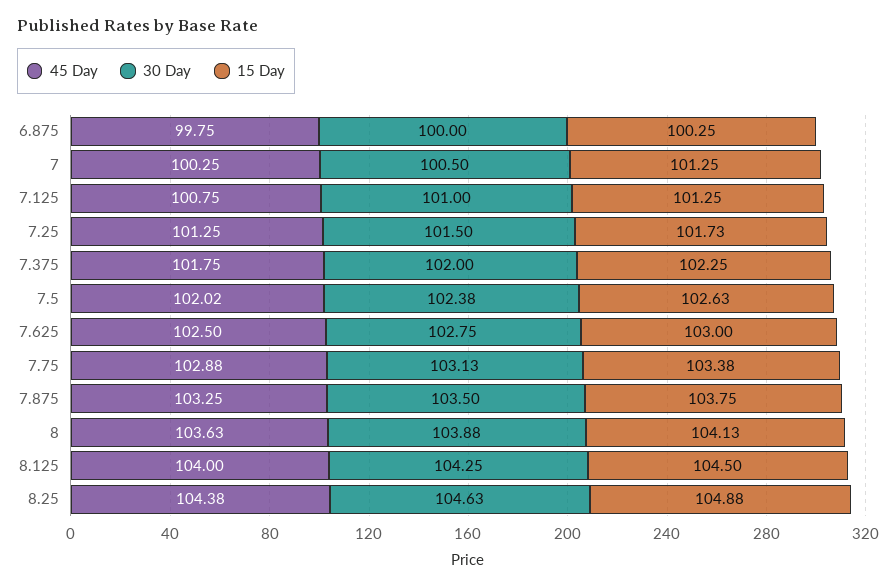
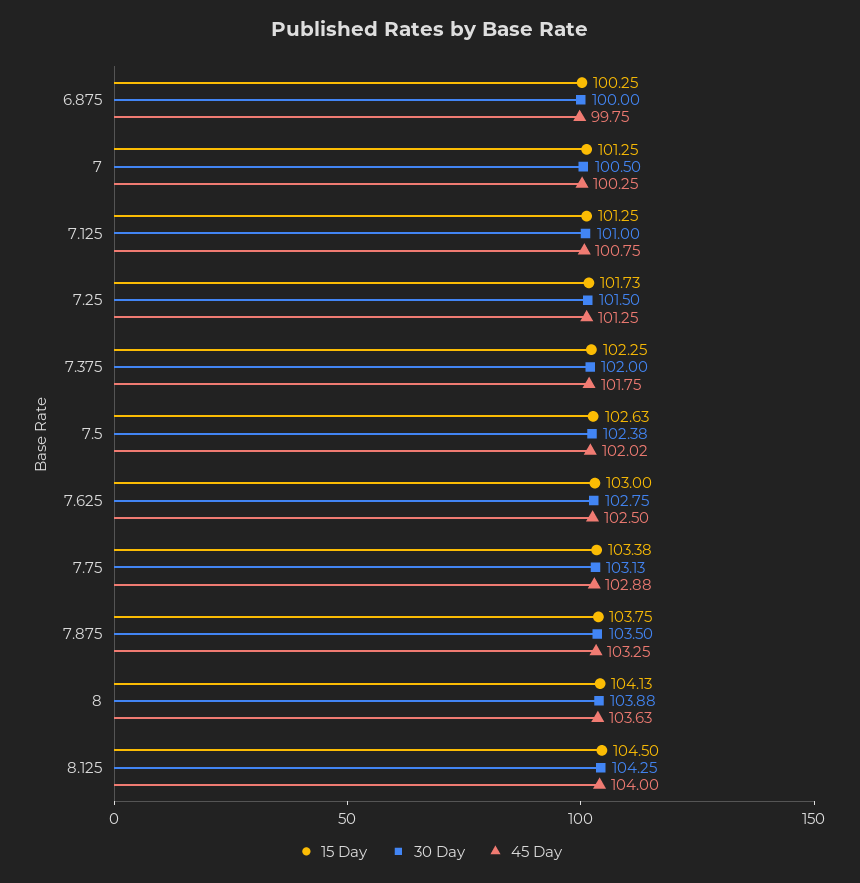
45 Day, 8.25: 104.38 -> none
30 Day, 8.25: 104.63 -> none
15 Day, 8.25: 104.88 -> none

